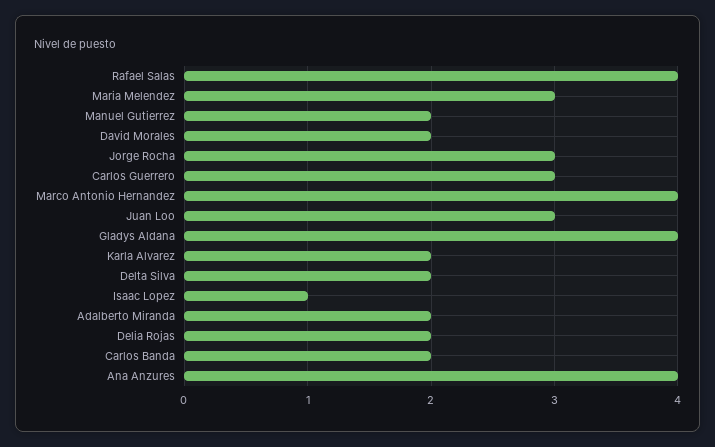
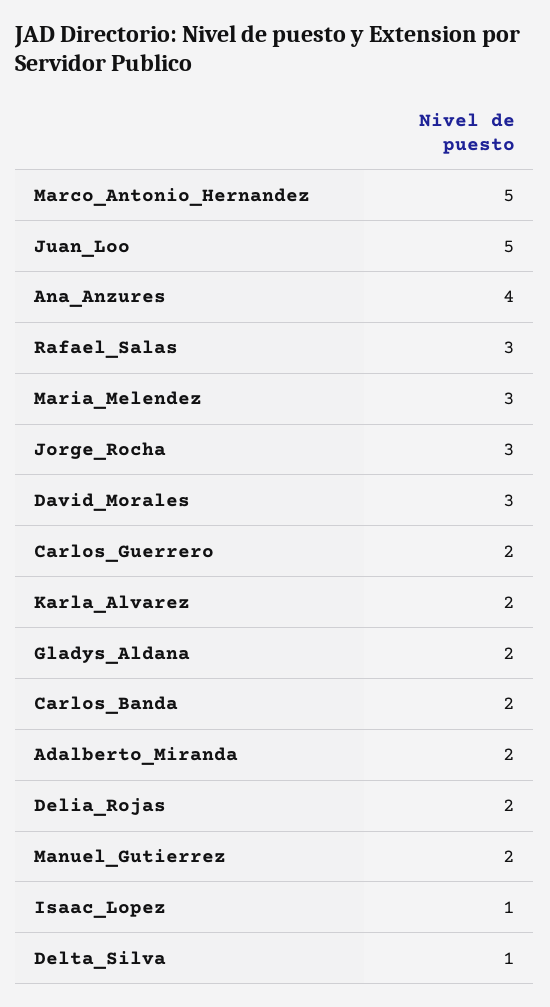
Rafael Salas: 4 -> 3
David Morales: 2 -> 3
Carlos Guerrero: 3 -> 2
Marco Antonio Hernandez: 4 -> 5
Juan Loo: 3 -> 5
Gladys Aldana: 4 -> 2
Delta Silva: 2 -> 1

